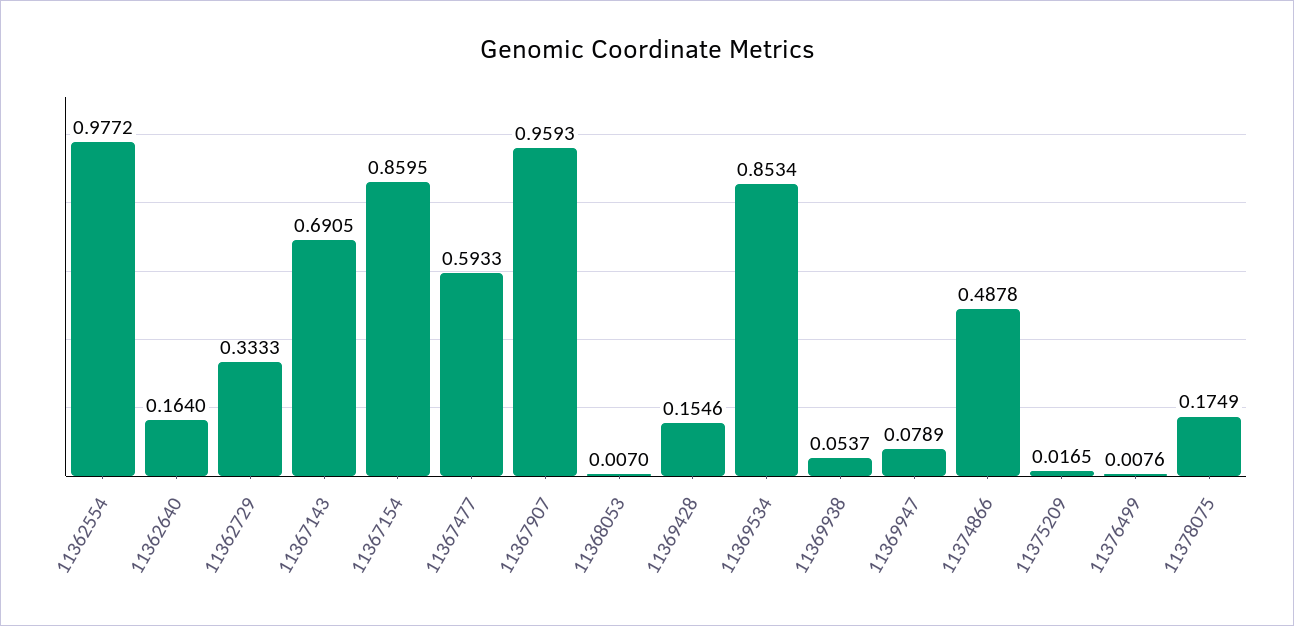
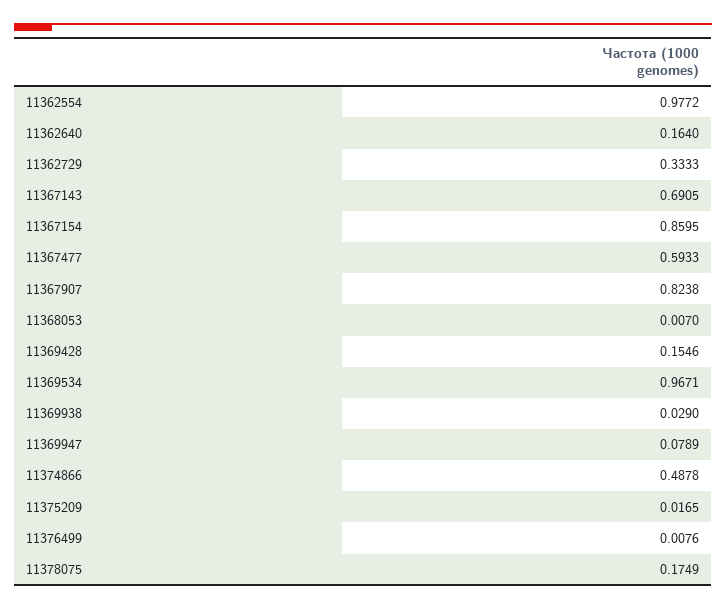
11367907: 0.9593 -> 0.8238
11369534: 0.8534 -> 0.9671
11369938: 0.0537 -> 0.029

